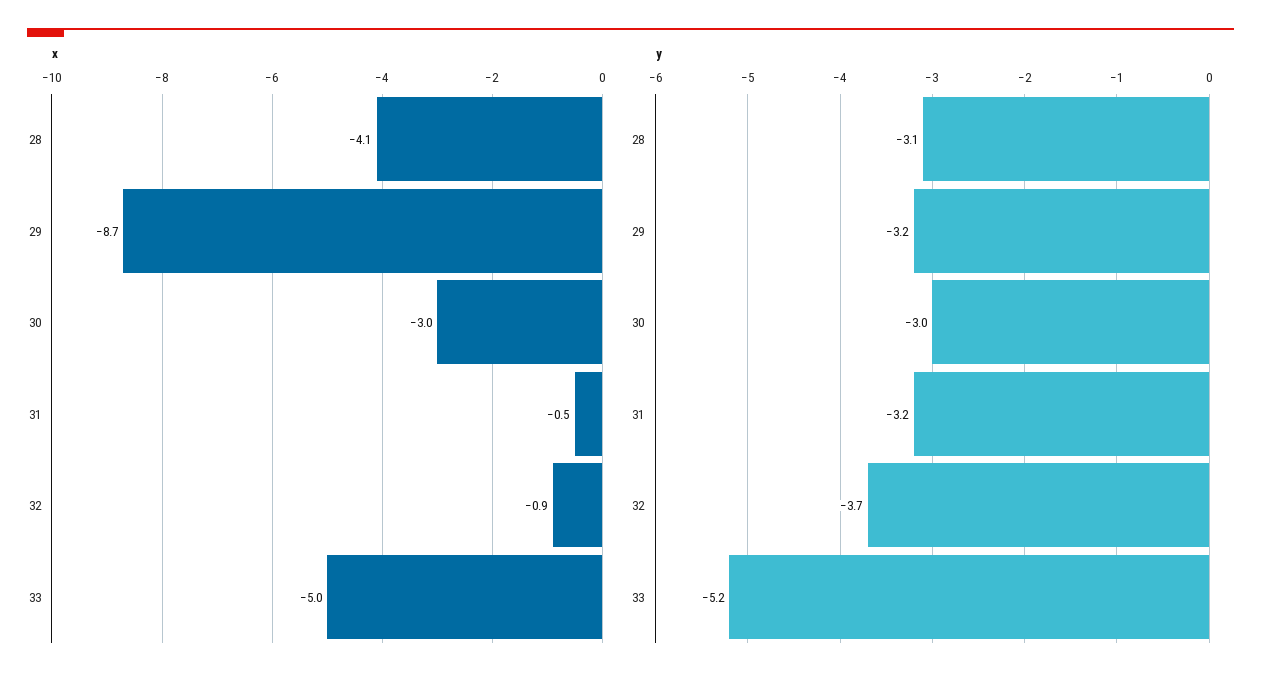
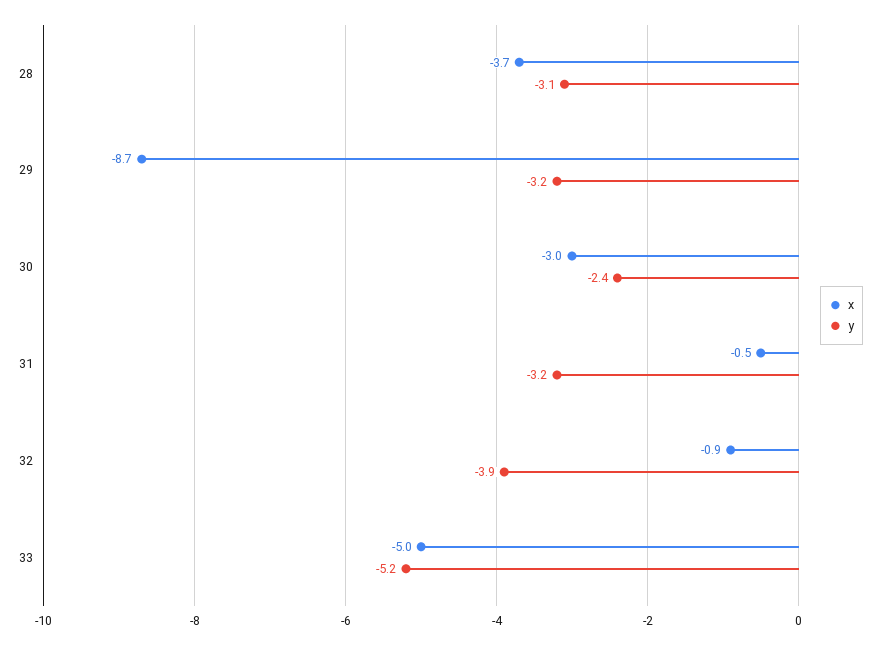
x, 28: -4.1 -> -3.7
y, 30: -3 -> -2.4
y, 32: -3.7 -> -3.9

